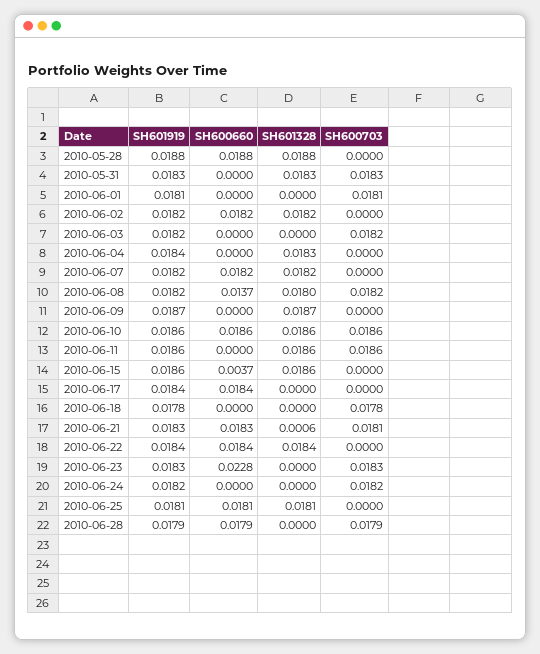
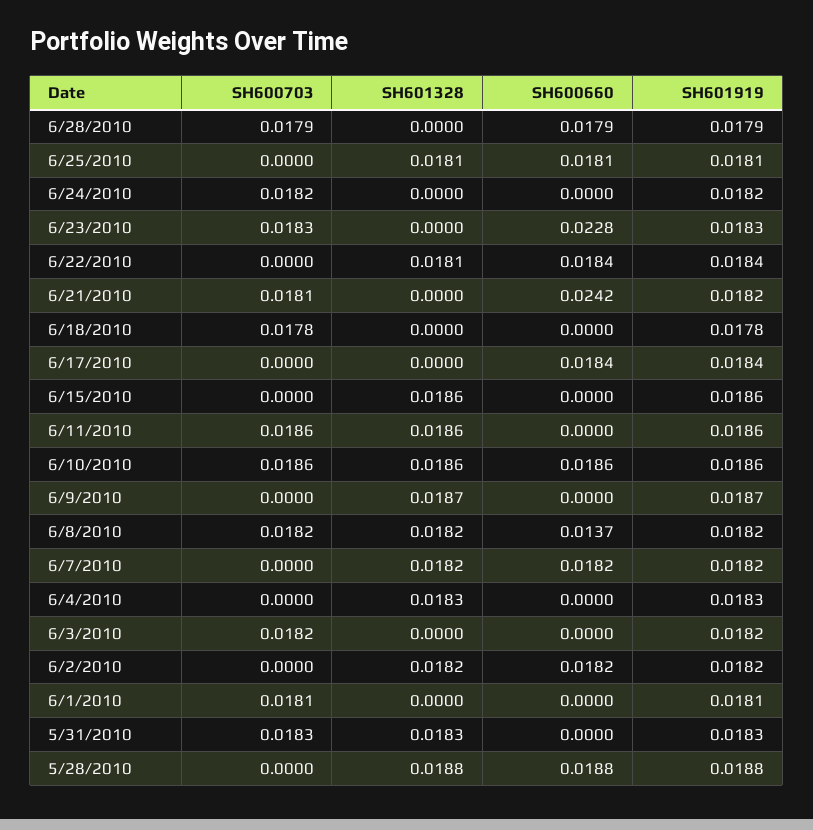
SH601919, 2010-06-04: 0.0184 -> 0.0183
SH601328, 2010-06-08: 0.018 -> 0.0182
SH600660, 2010-06-15: 0.0037 -> 0
SH601919, 2010-06-21: 0.0183 -> 0.0182
SH600660, 2010-06-21: 0.0183 -> 0.0242
SH601328, 2010-06-21: 0.0006 -> 0
SH601328, 2010-06-22: 0.0184 -> 0.0181

